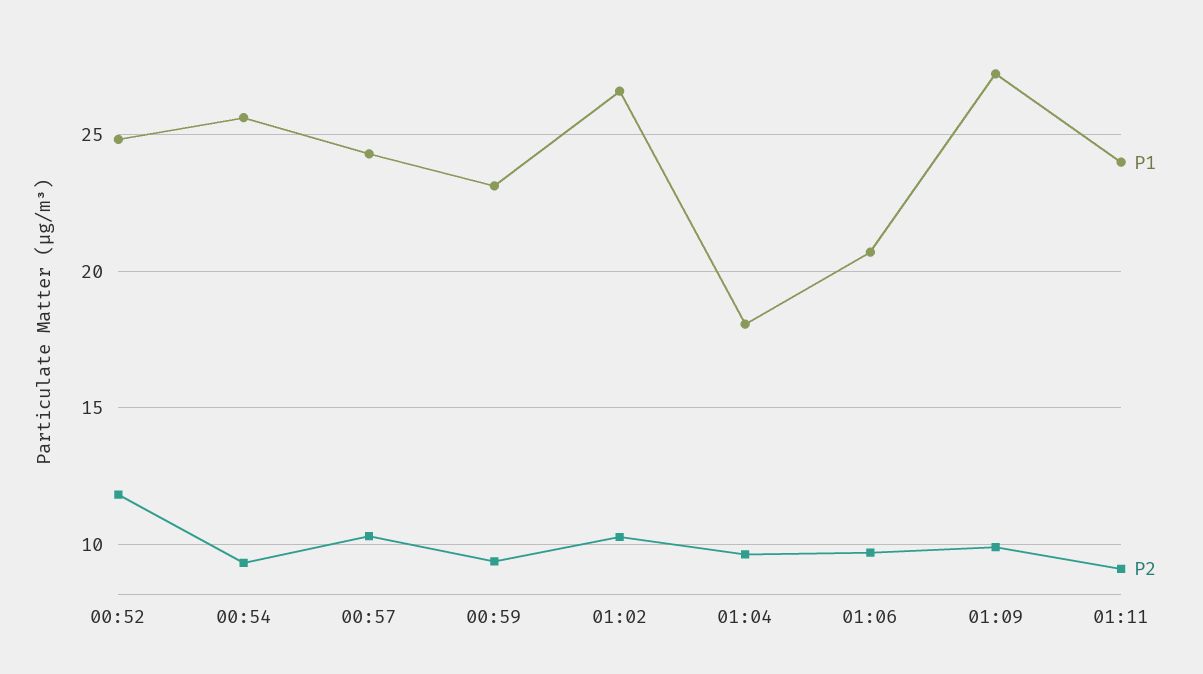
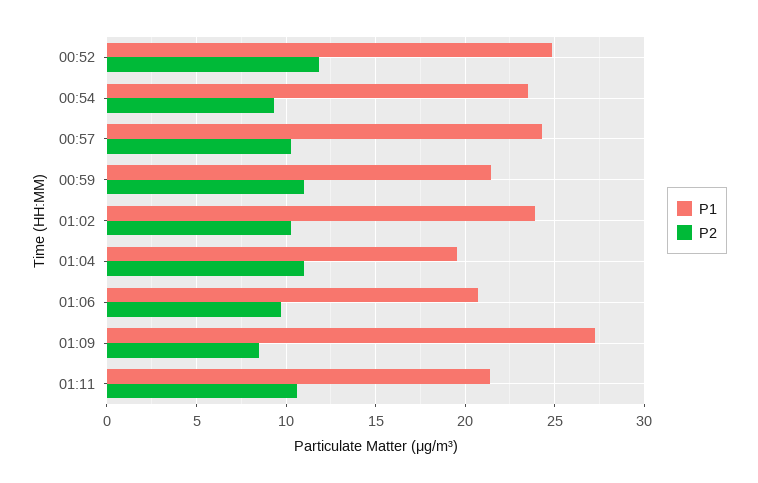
P1, 00:54: 25.5 -> 23.5
P1, 00:59: 23 -> 21.5
P2, 00:59: 9.5 -> 11
P1, 01:02: 26.5 -> 24
P1, 01:04: 18 -> 19.5
P2, 01:04: 9.5 -> 11
P2, 01:09: 10 -> 8.5
P1, 01:11: 24 -> 21.5
P2, 01:11: 9 -> 10.5

